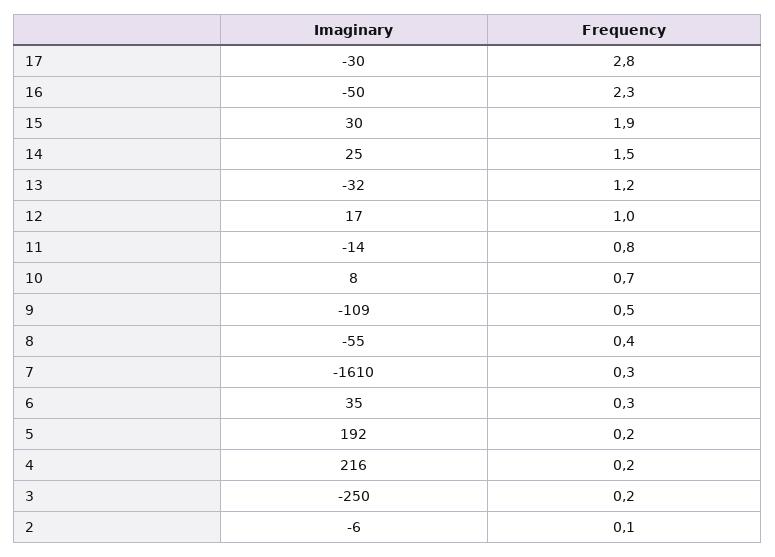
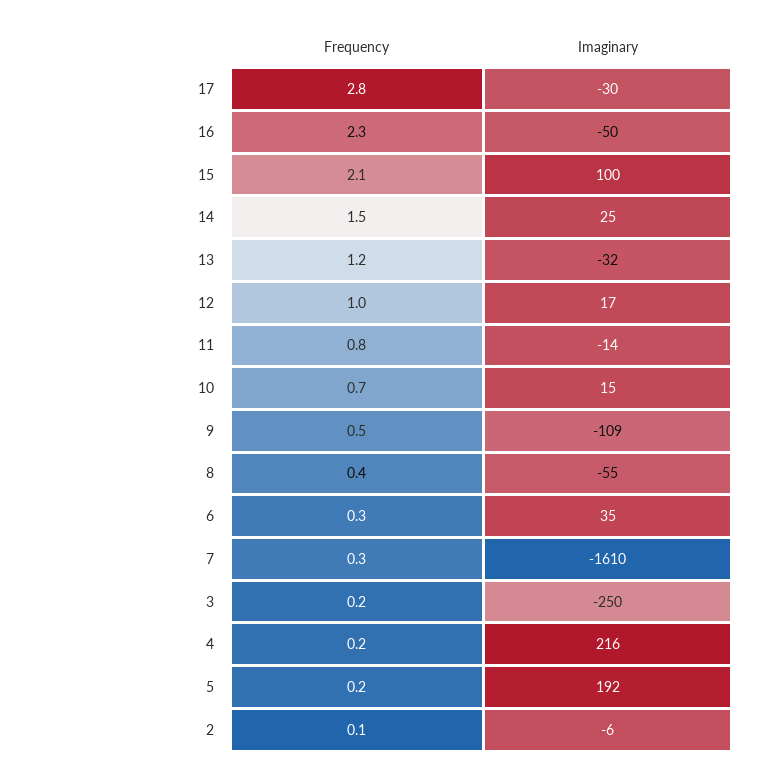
Imaginary, 15: 30 -> 100
Frequency, 15: 1.9 -> 2.1
Imaginary, 10: 8 -> 15

